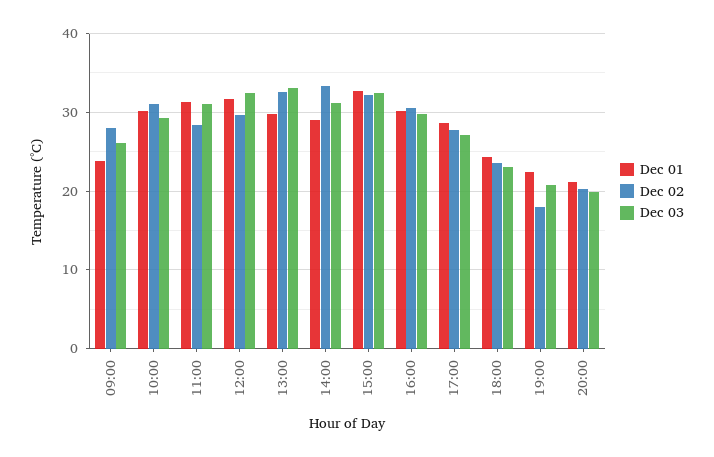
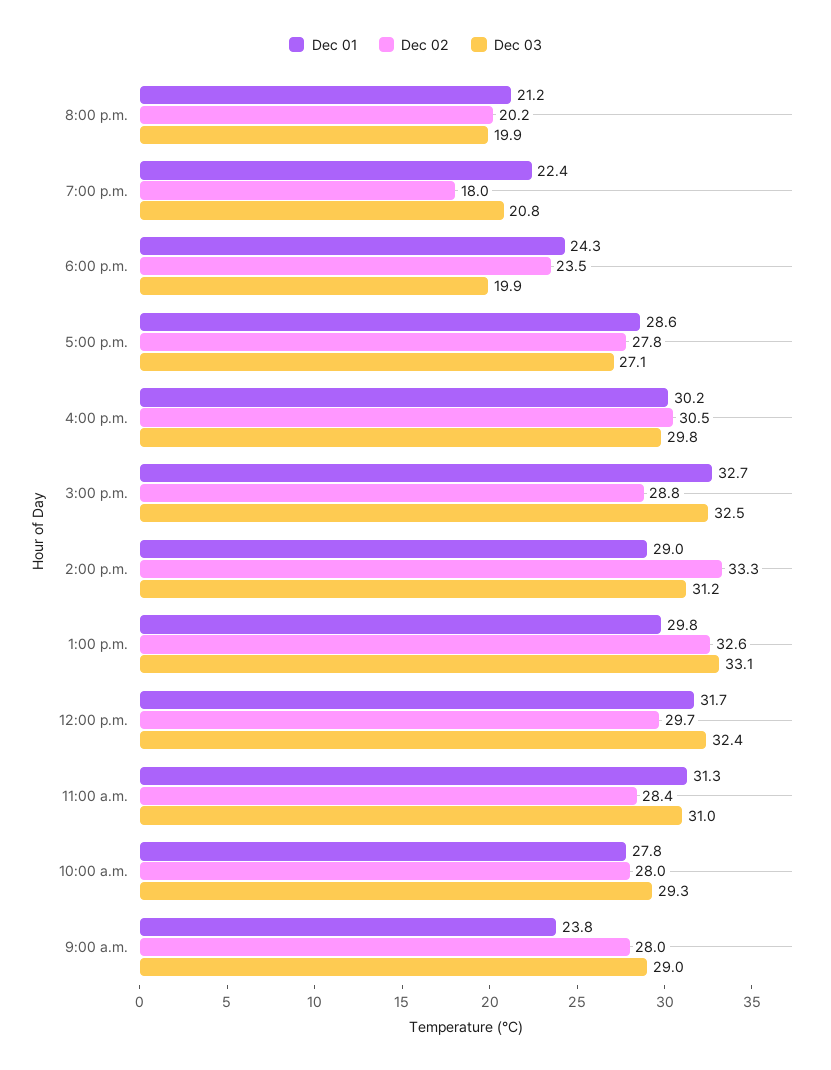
Dec 03, 09:00: 26 -> 29
Dec 01, 10:00: 30 -> 27.8
Dec 02, 10:00: 31 -> 28
Dec 02, 15:00: 32 -> 28.8
Dec 03, 18:00: 23 -> 19.9

